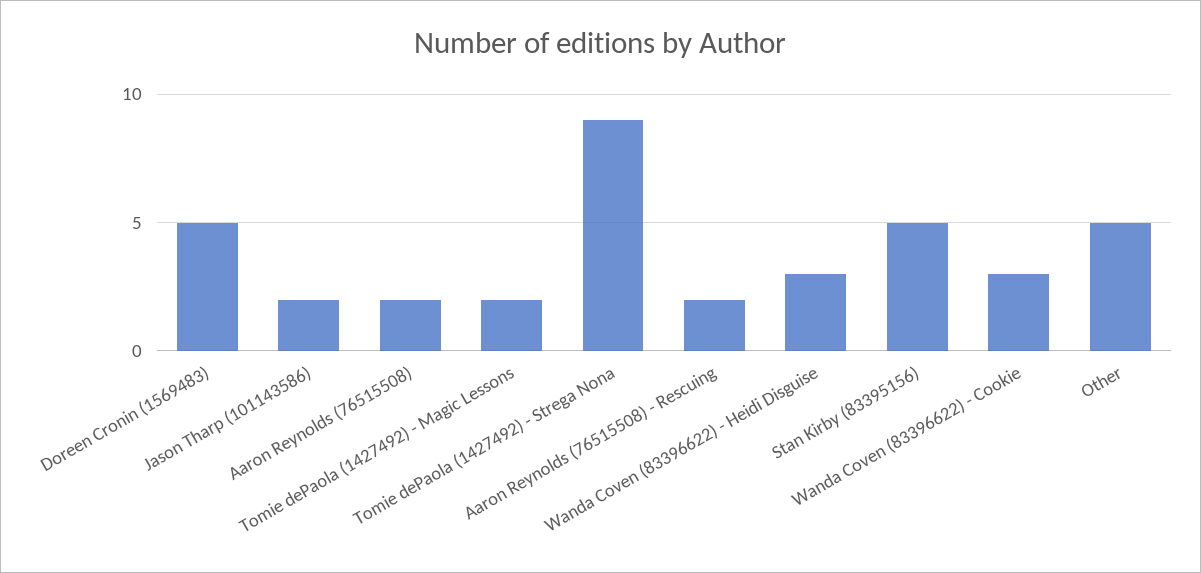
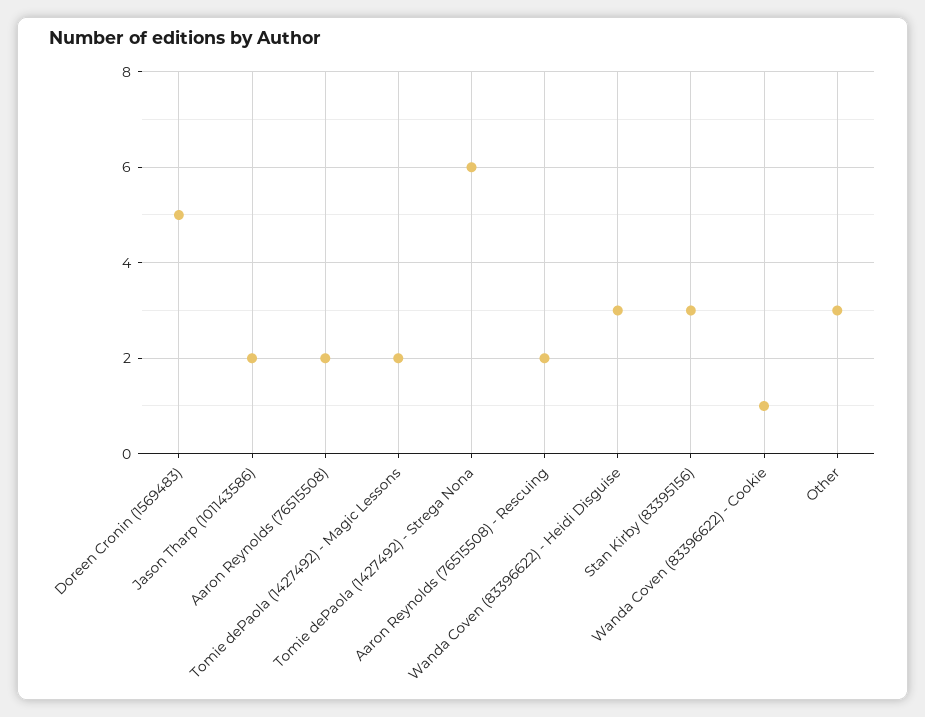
Tomie dePaola (1427492) - Strega Nona: 9 -> 6
Stan Kirby (83395156): 5 -> 3
Wanda Coven (83396622) - Cookie: 3 -> 1
Other: 5 -> 3

